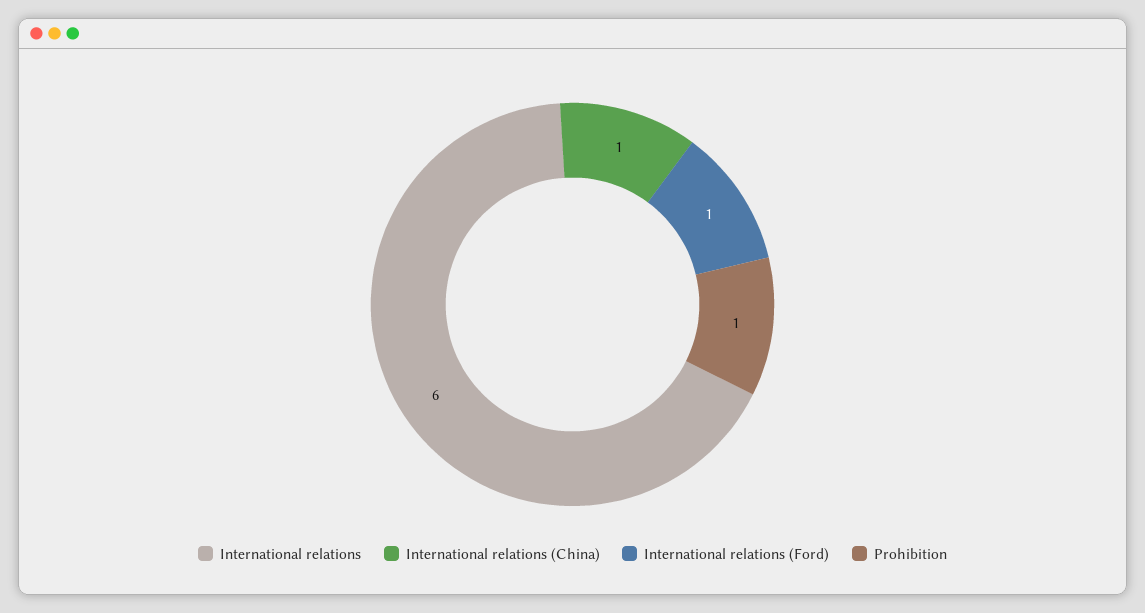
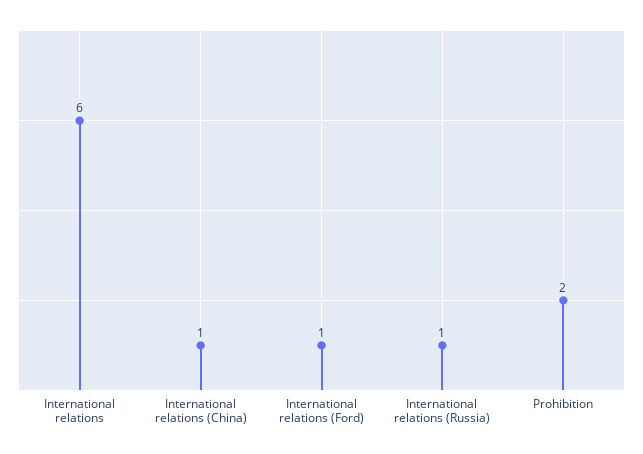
Prohibition: 1 -> 2
International relations (Russia): none -> 1

